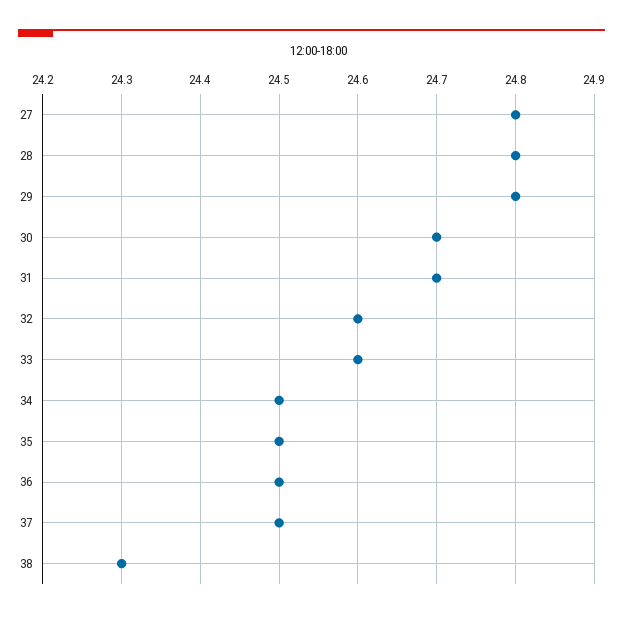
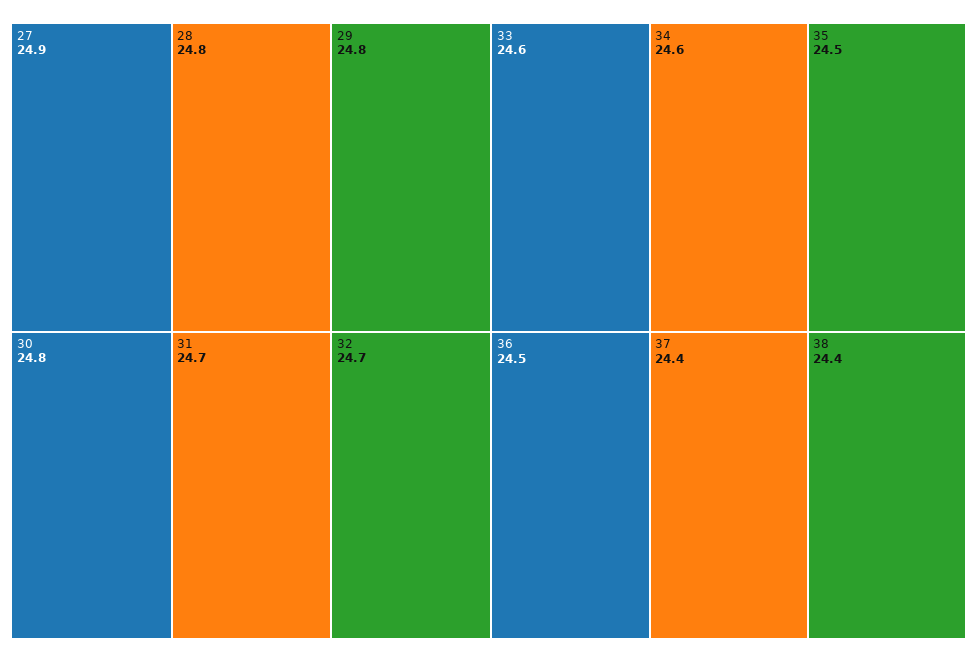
27: 24.8 -> 24.9
30: 24.7 -> 24.8
32: 24.6 -> 24.7
34: 24.5 -> 24.6
37: 24.5 -> 24.4
38: 24.3 -> 24.4

